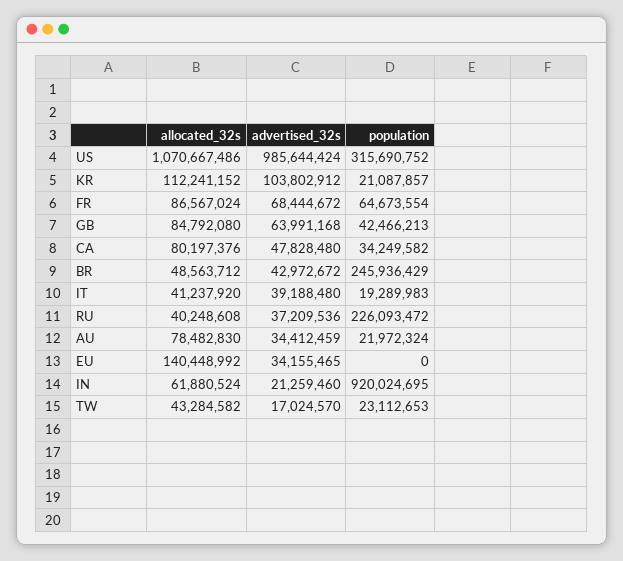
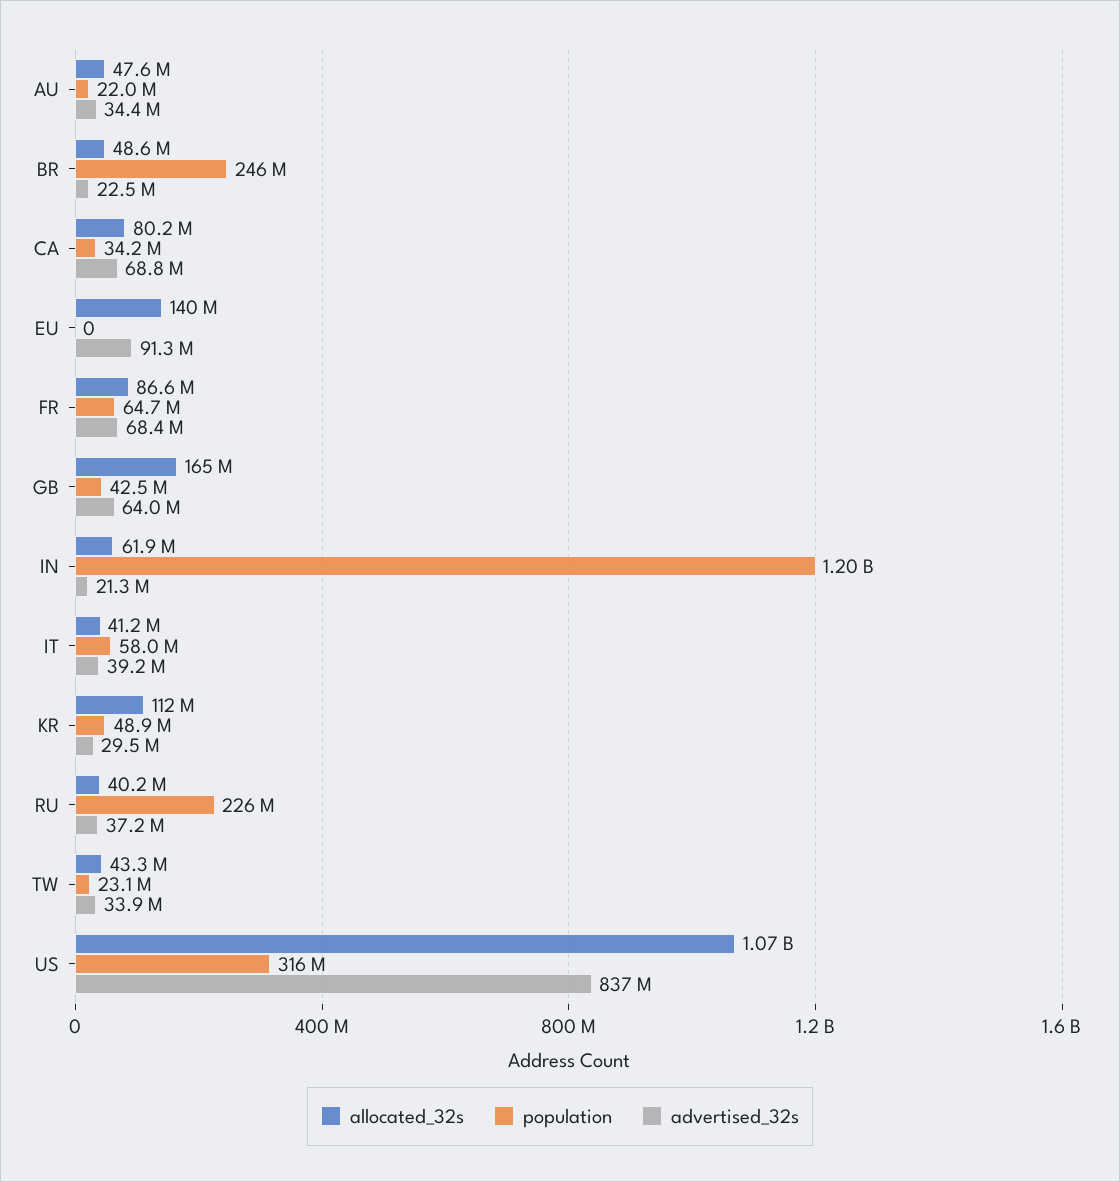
advertised_32s, US: 985644424 -> 837000000
advertised_32s, KR: 103802912 -> 29500000
population, KR: 21087857 -> 48900000
allocated_32s, GB: 84792080 -> 165000000
advertised_32s, CA: 47828480 -> 68800000
advertised_32s, BR: 42972672 -> 22500000
population, IT: 19289983 -> 58000000
allocated_32s, AU: 78482830 -> 47600000
advertised_32s, EU: 34155465 -> 91300000
population, IN: 920024695 -> 1200000000
advertised_32s, TW: 17024570 -> 33900000

